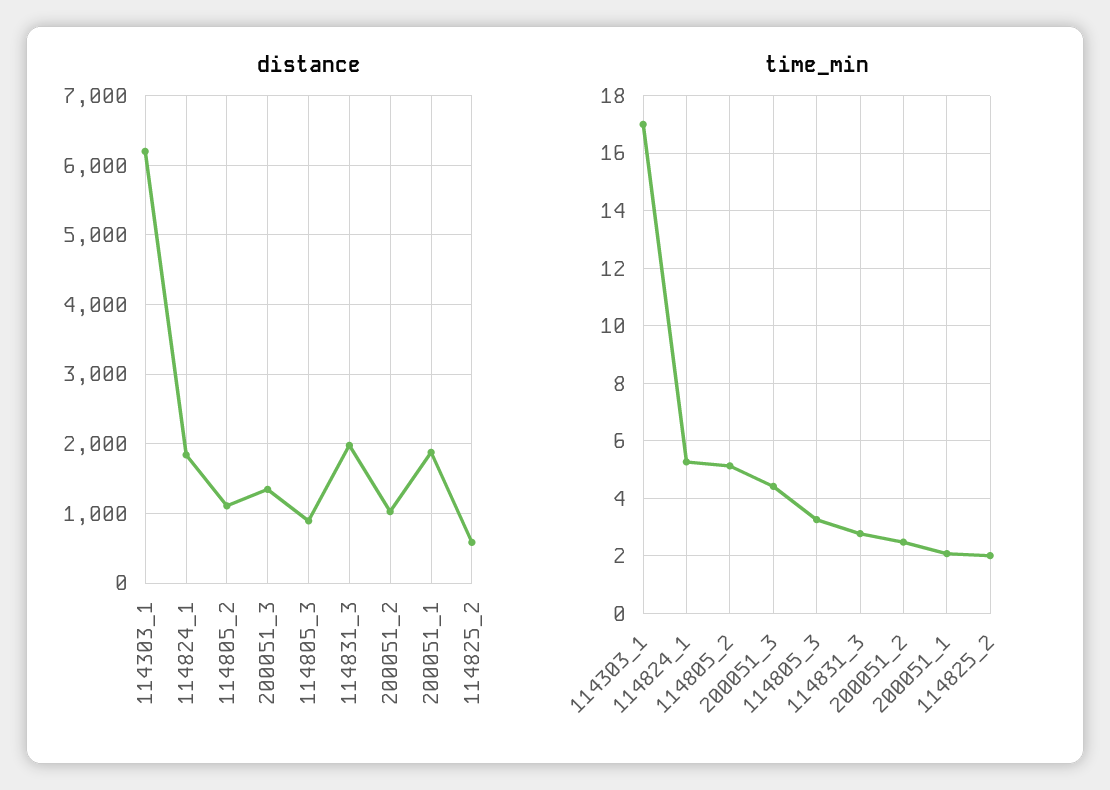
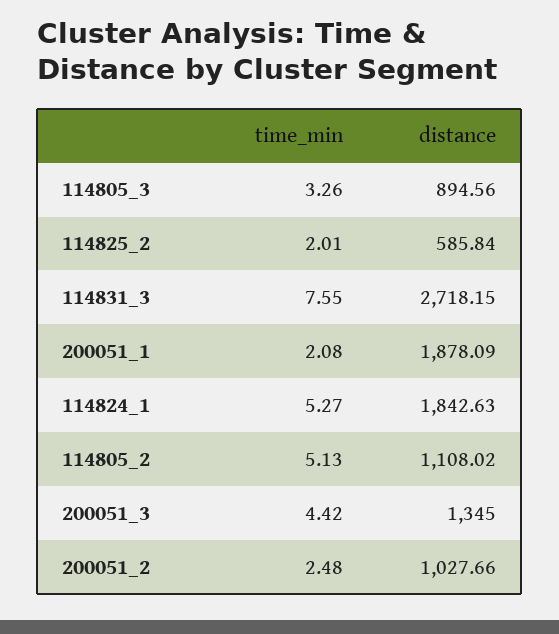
distance, 114303_1: 6200 -> none
distance, 114831_3: 2000 -> 2718.15
time_min, 114303_1: 17 -> none
time_min, 114831_3: 2.75 -> 7.55

